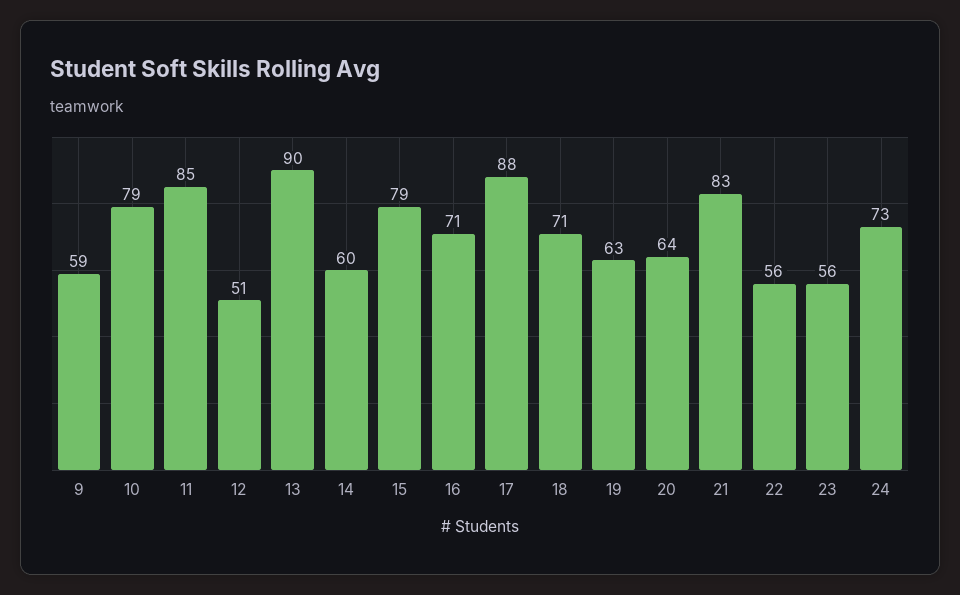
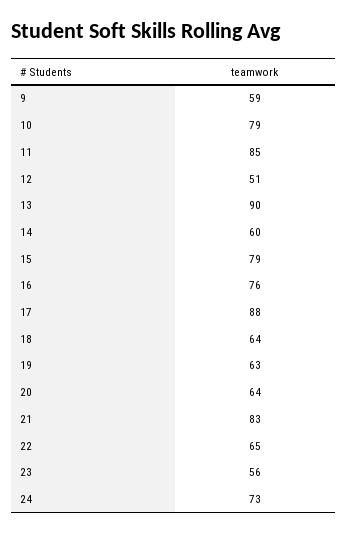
16: 71 -> 76
18: 71 -> 64
22: 56 -> 65

